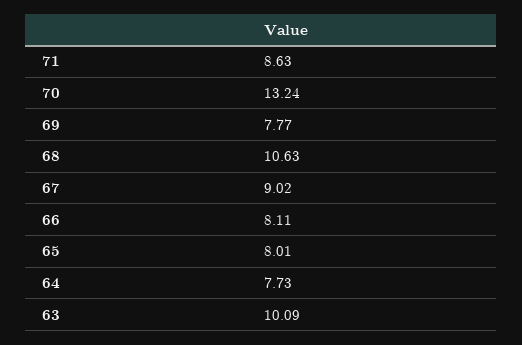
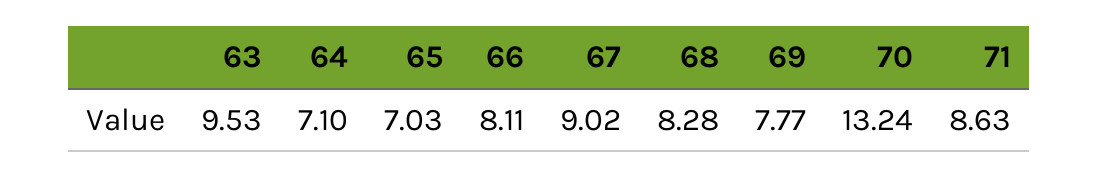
68: 10.63 -> 8.28
65: 8.01 -> 7.03
64: 7.73 -> 7.1
63: 10.09 -> 9.53

